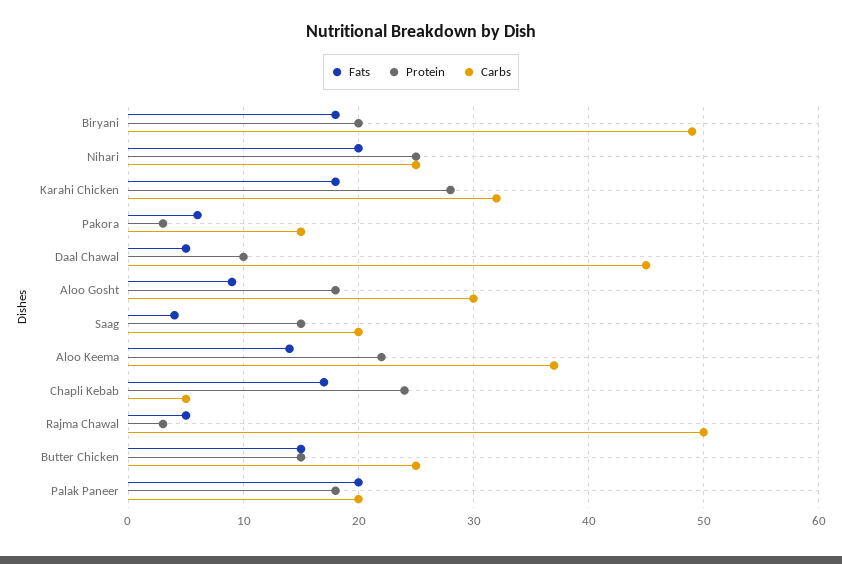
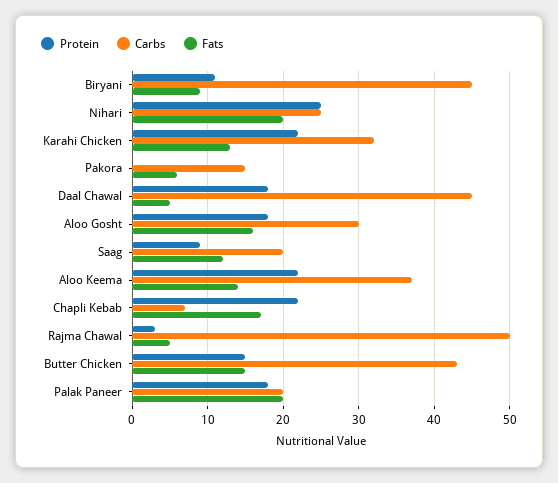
Fats, Biryani: 18 -> 9
Protein, Biryani: 20 -> 11
Carbs, Biryani: 49 -> 45
Fats, Karahi Chicken: 18 -> 13
Protein, Karahi Chicken: 28 -> 22
Protein, Pakora: 3 -> 0
Protein, Daal Chawal: 10 -> 18
Fats, Aloo Gosht: 9 -> 16
Fats, Saag: 4 -> 12
Protein, Saag: 15 -> 9
Protein, Chapli Kebab: 24 -> 22
Carbs, Chapli Kebab: 5 -> 7
Carbs, Butter Chicken: 25 -> 43

